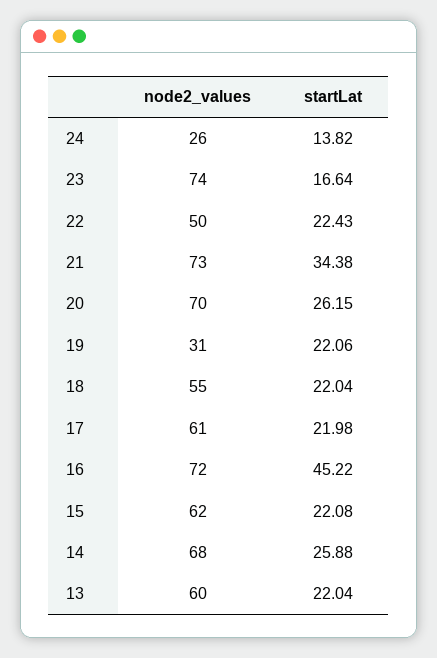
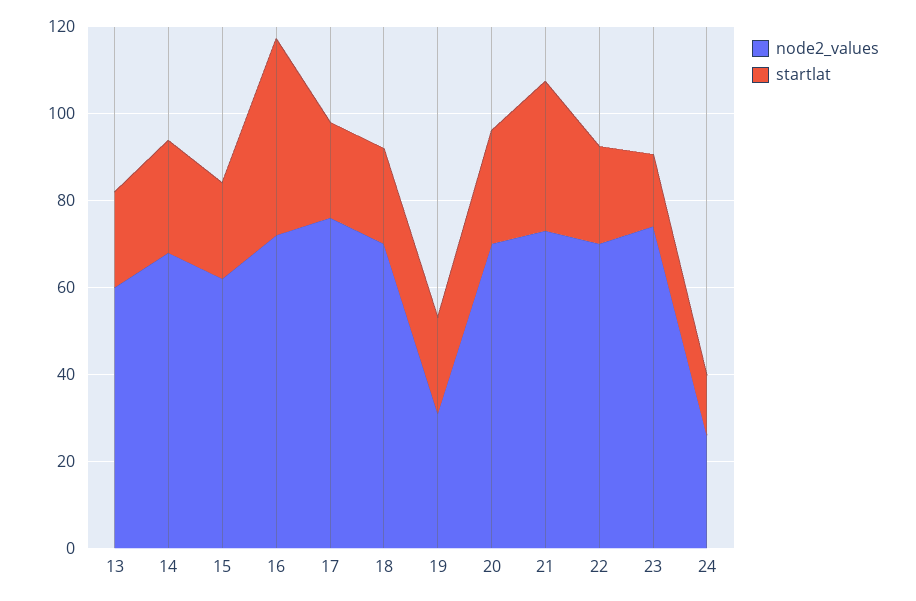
node2_values, 22: 50 -> 70
node2_values, 18: 55 -> 70
node2_values, 17: 61 -> 75

